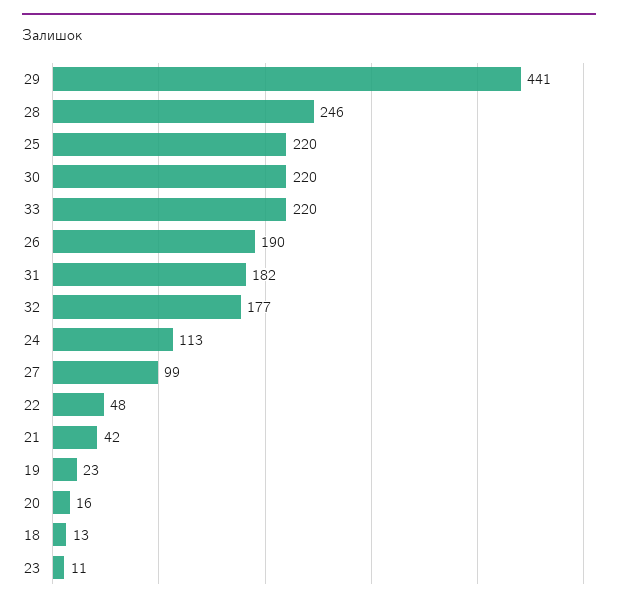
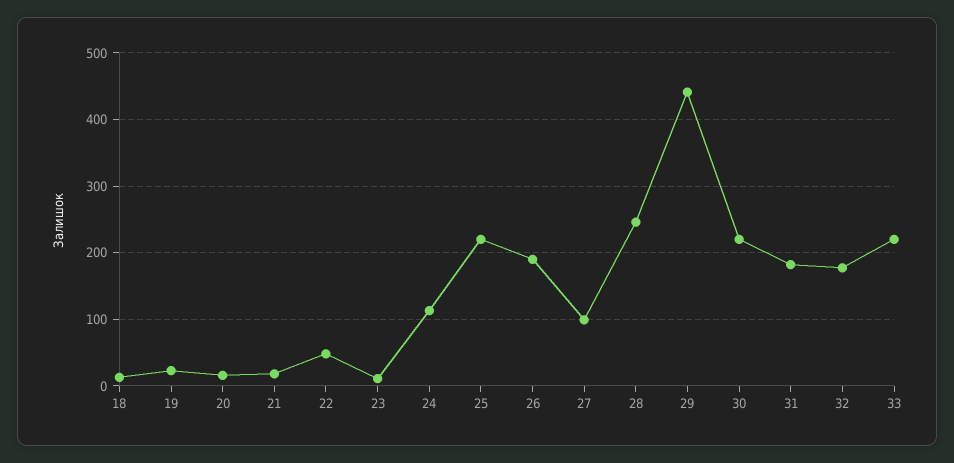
21: 42 -> 20

